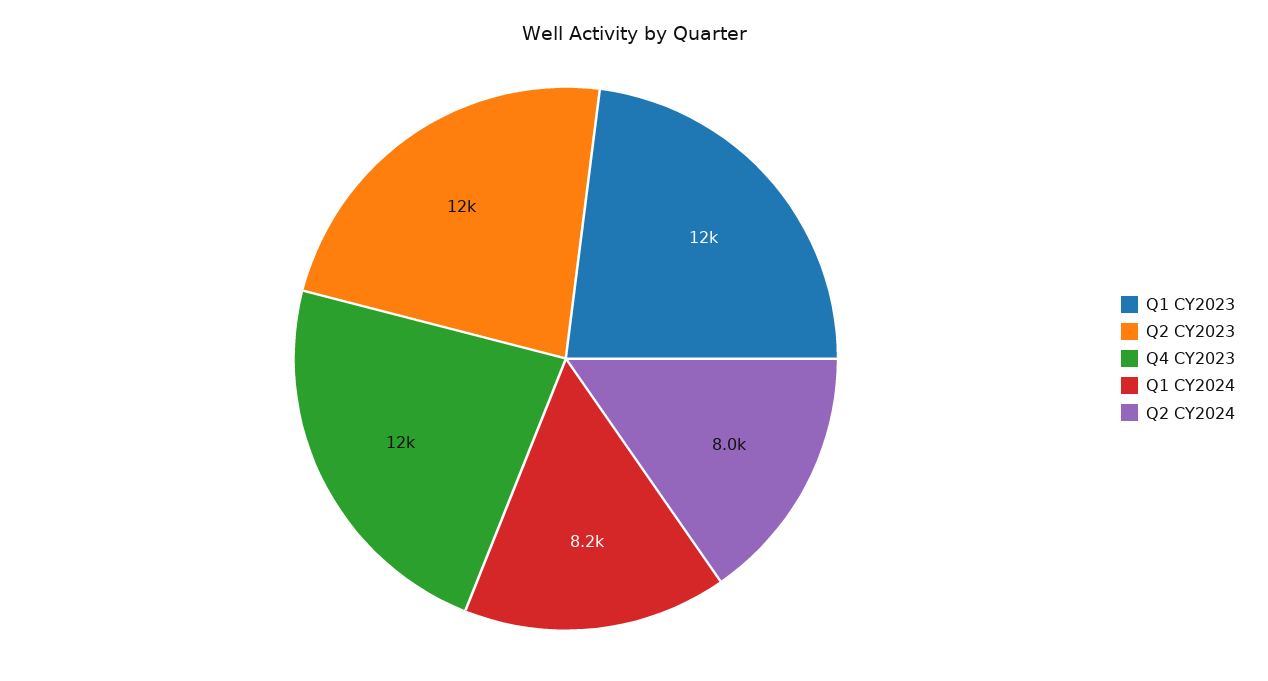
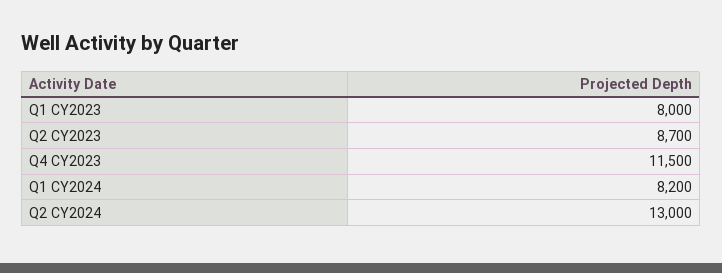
Q1 CY2023: 12000 -> 8000
Q2 CY2023: 12000 -> 8700
Q2 CY2024: 8000 -> 13000

